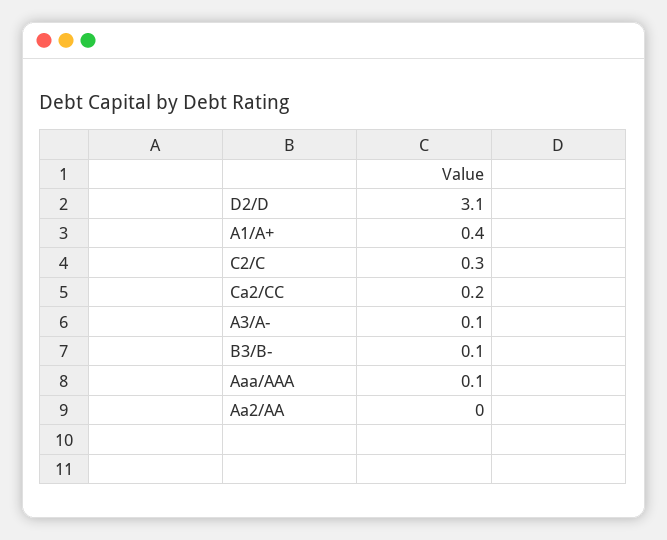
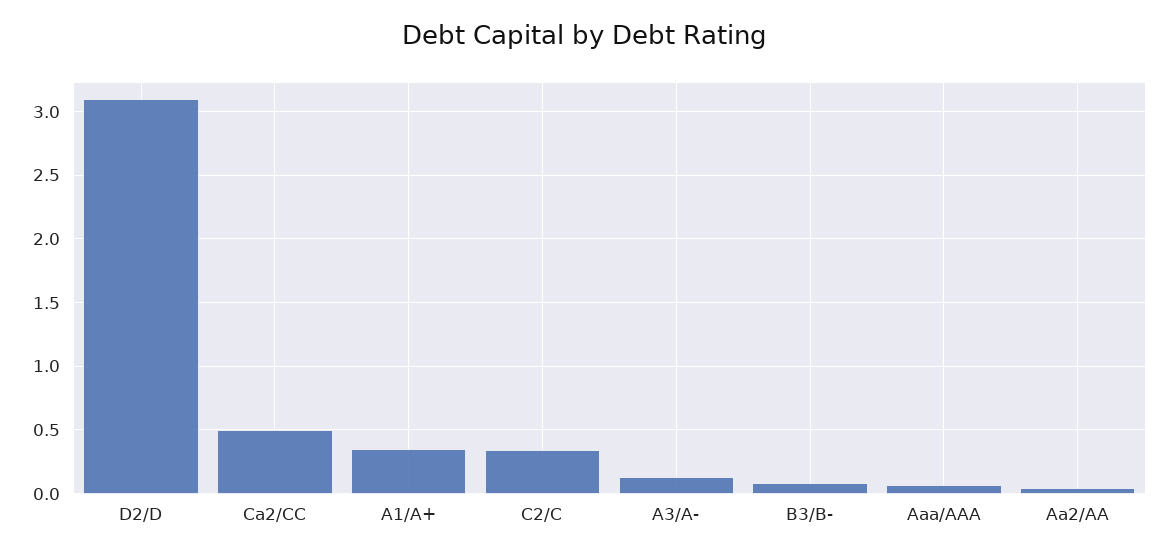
Ca2/CC: 0.2 -> 0.5

